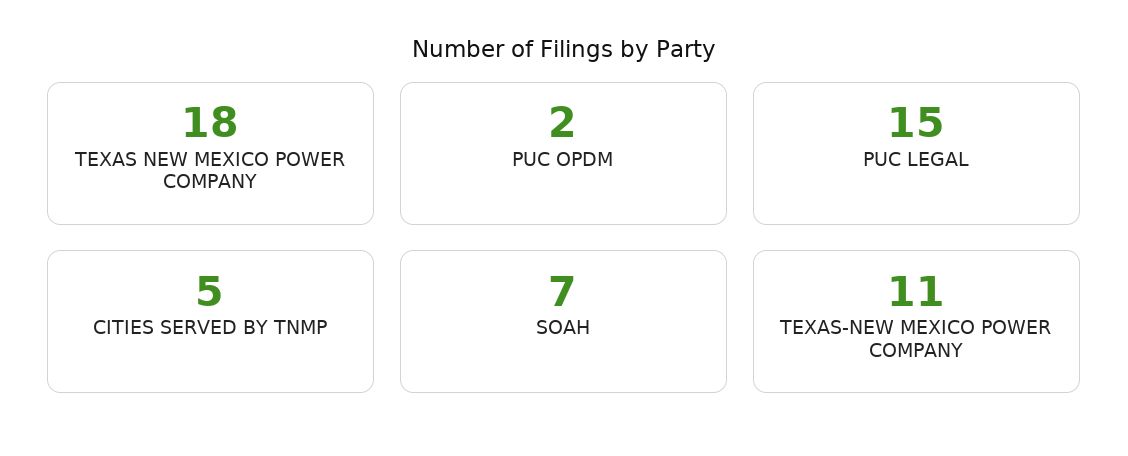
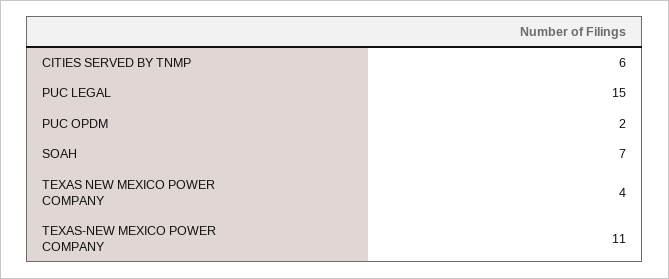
TEXAS NEW MEXICO POWER COMPANY: 18 -> 4
CITIES SERVED BY TNMP: 5 -> 6

